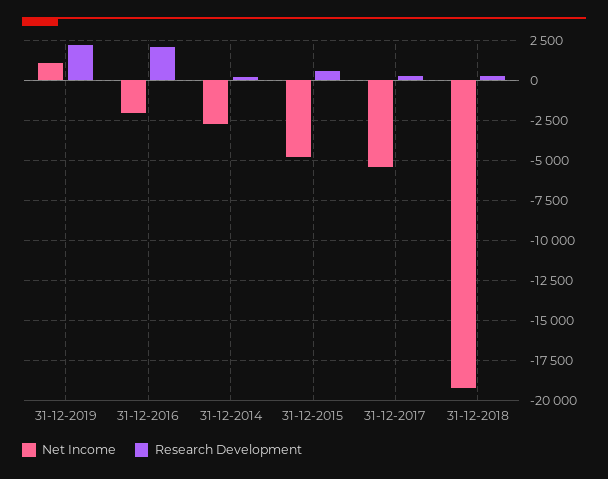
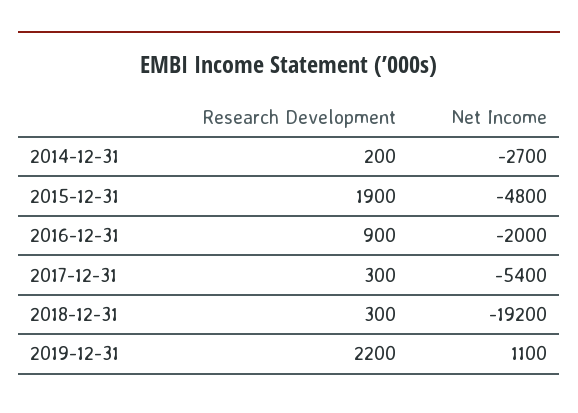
Research Development, 31-12-2016: 2000 -> 900
Research Development, 31-12-2015: 500 -> 1900

